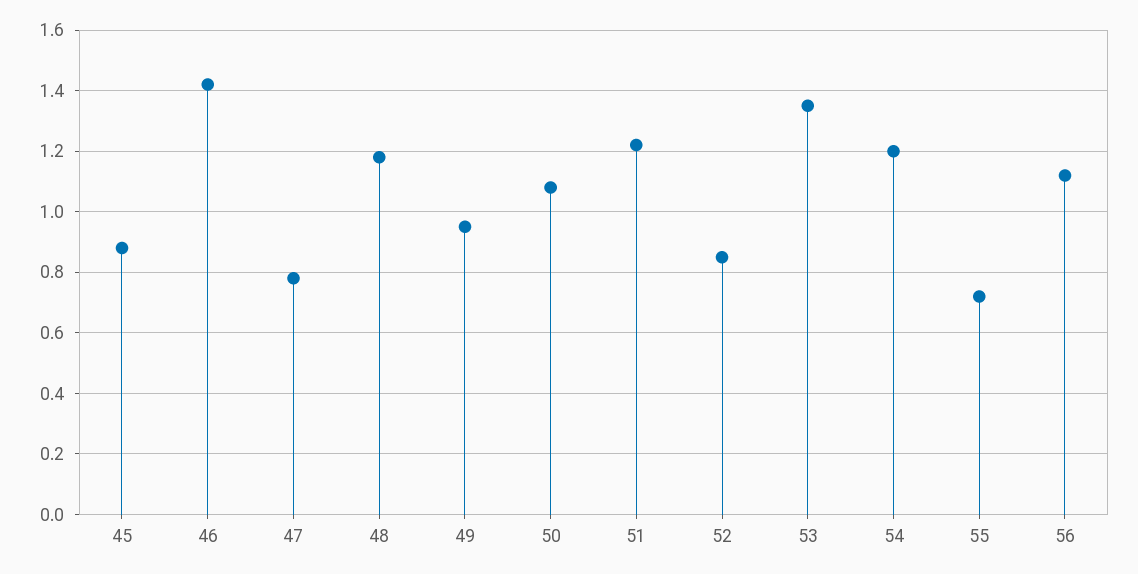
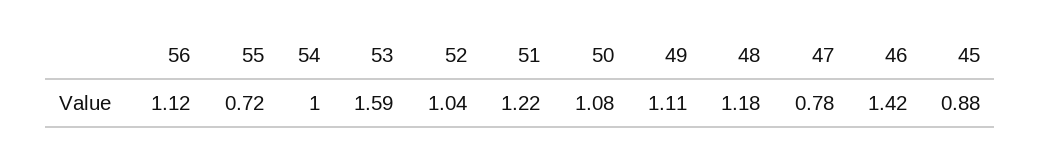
49: 0.95 -> 1.11
52: 0.85 -> 1.04
53: 1.35 -> 1.59
54: 1.2 -> 1

